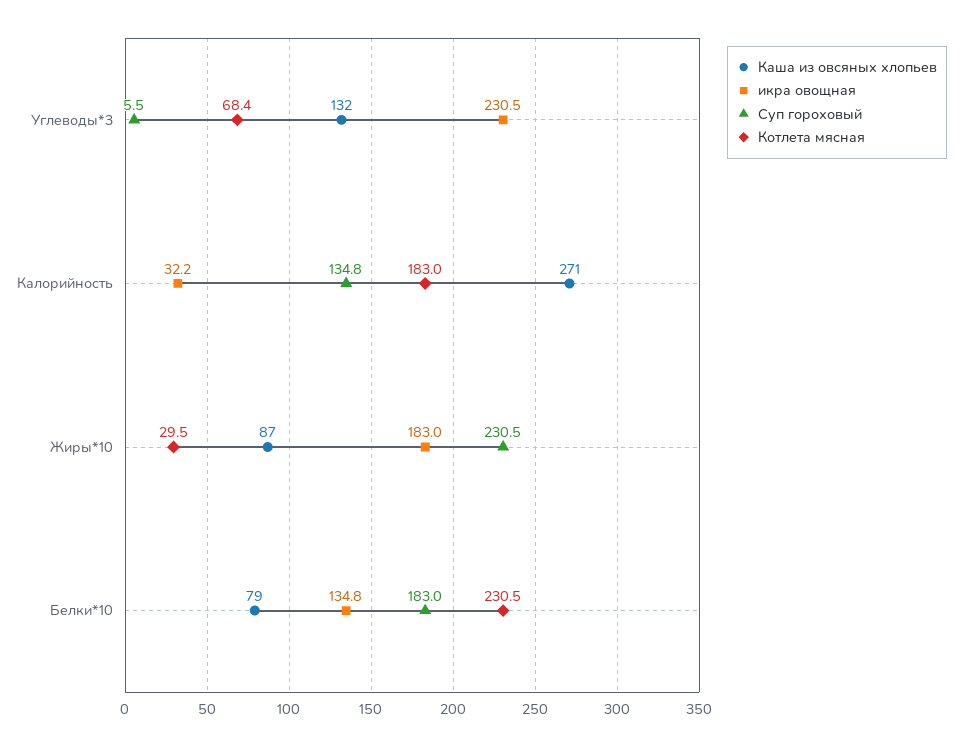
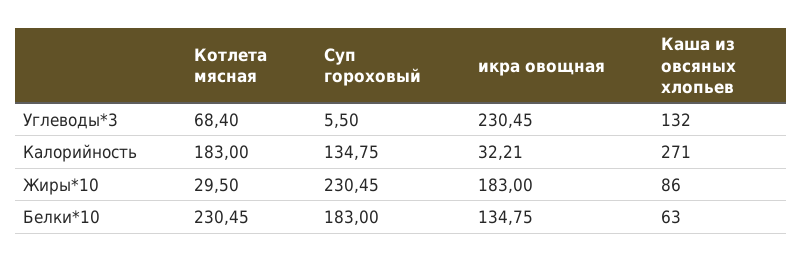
Каша из овсяных хлопьев, Жиры*10: 87 -> 86
Каша из овсяных хлопьев, Белки*10: 79 -> 63

